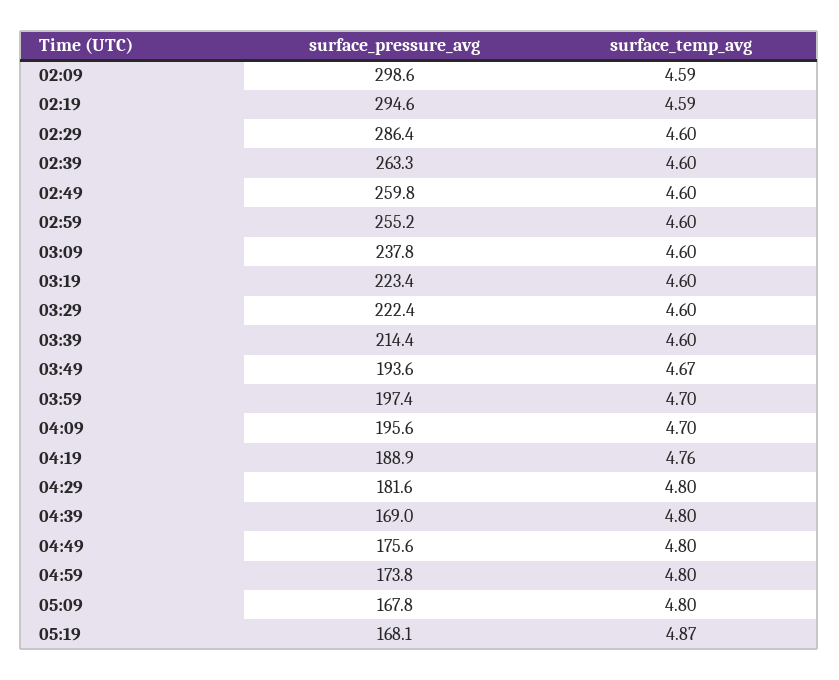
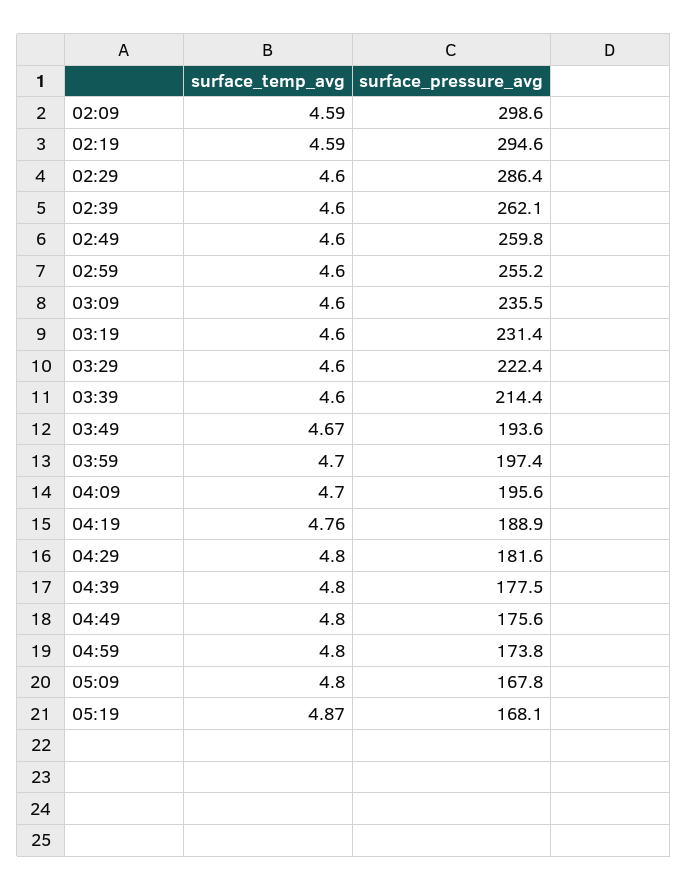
surface_pressure_avg, 02:39: 263.3 -> 262.1
surface_pressure_avg, 03:09: 237.8 -> 235.5
surface_pressure_avg, 03:19: 223.4 -> 231.4
surface_pressure_avg, 04:39: 169 -> 177.5

